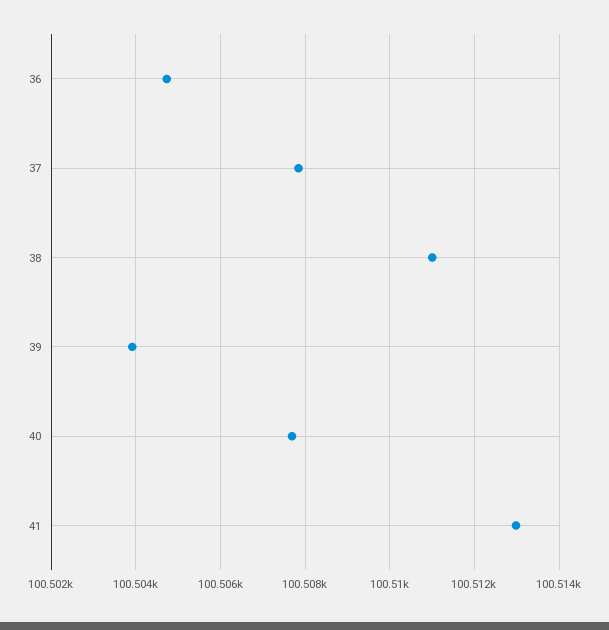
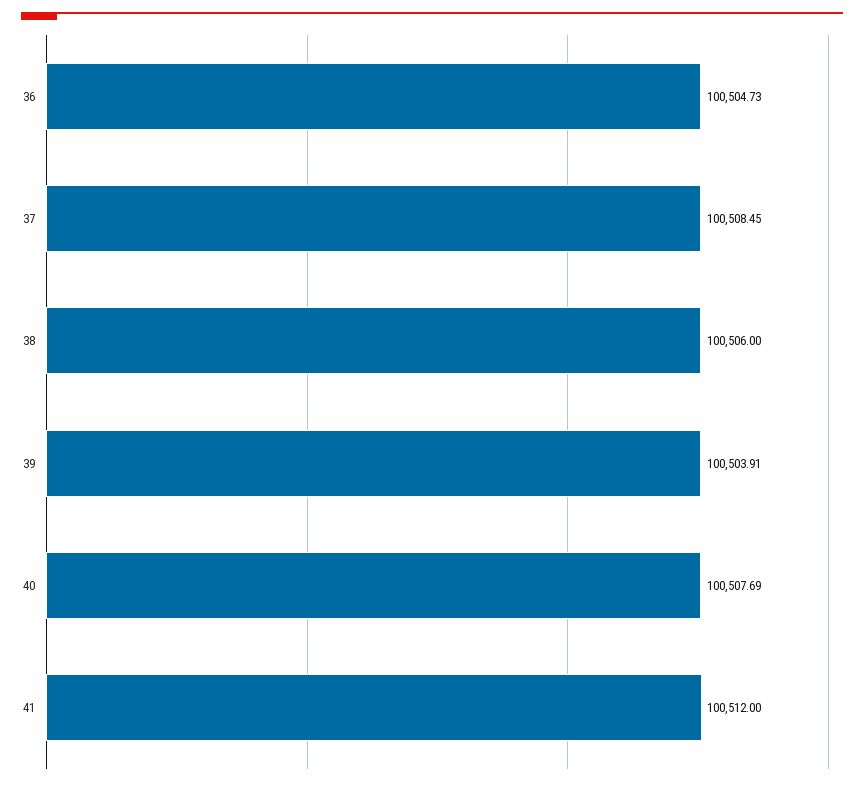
37: 100507.8 -> 100508.45
38: 100511 -> 100506
41: 100513 -> 100512

